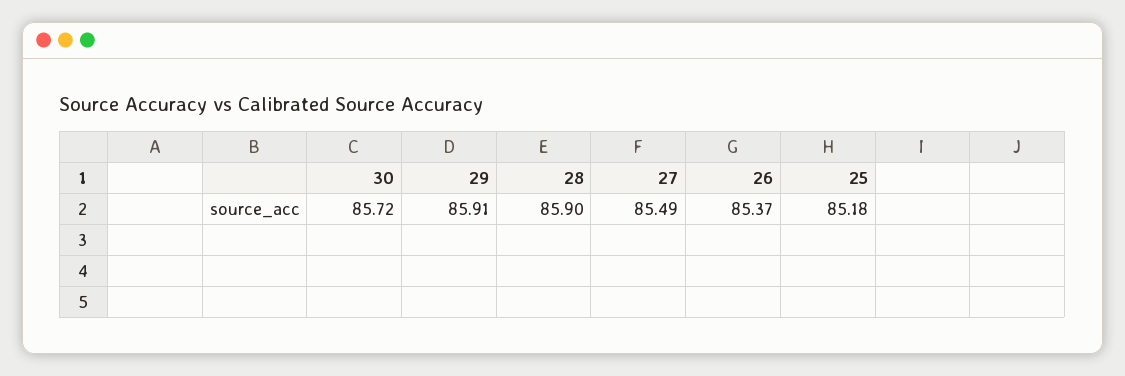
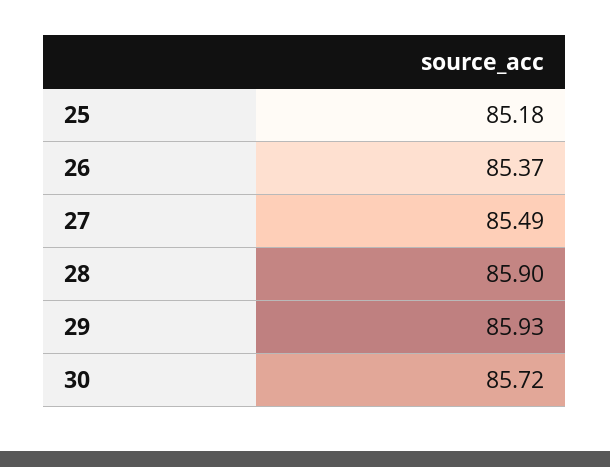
29: 85.91 -> 85.93

